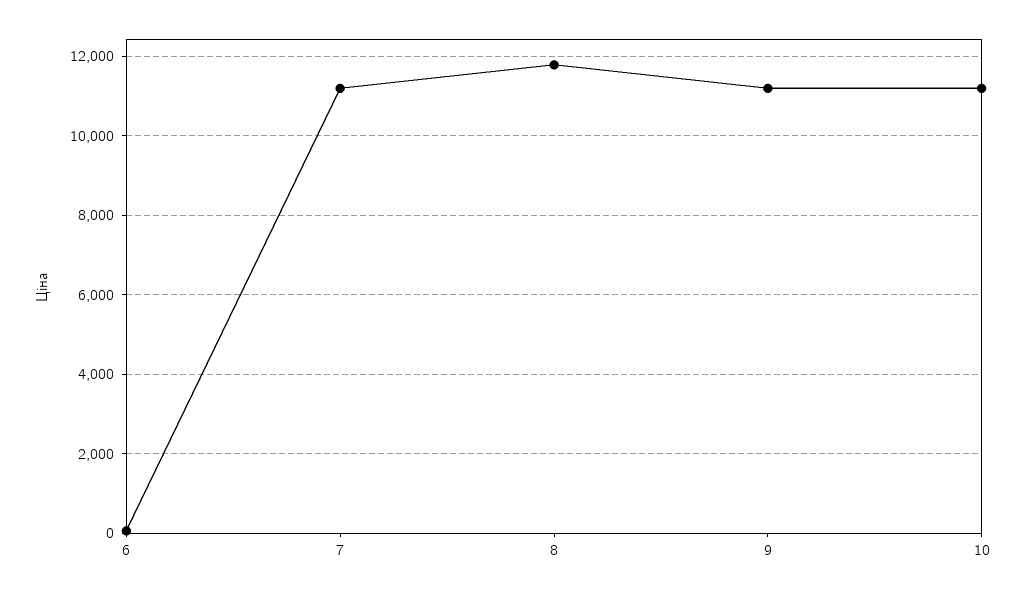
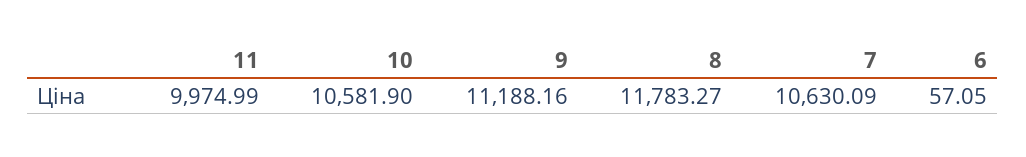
7: 11200 -> 10630.09
10: 11200 -> 10581.9
11: none -> 9974.99

